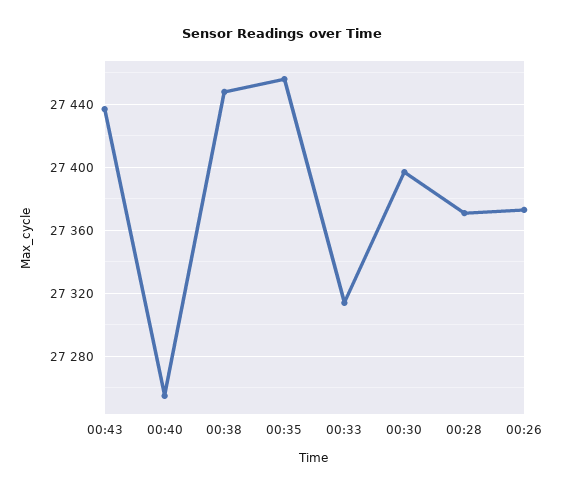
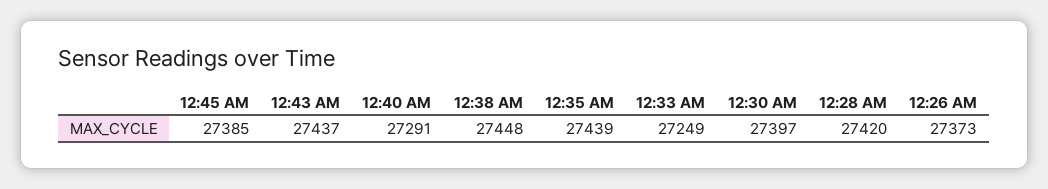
00:40: 27255 -> 27291
00:35: 27455 -> 27439
00:33: 27315 -> 27249
00:28: 27370 -> 27420
12:45 AM: none -> 27385

